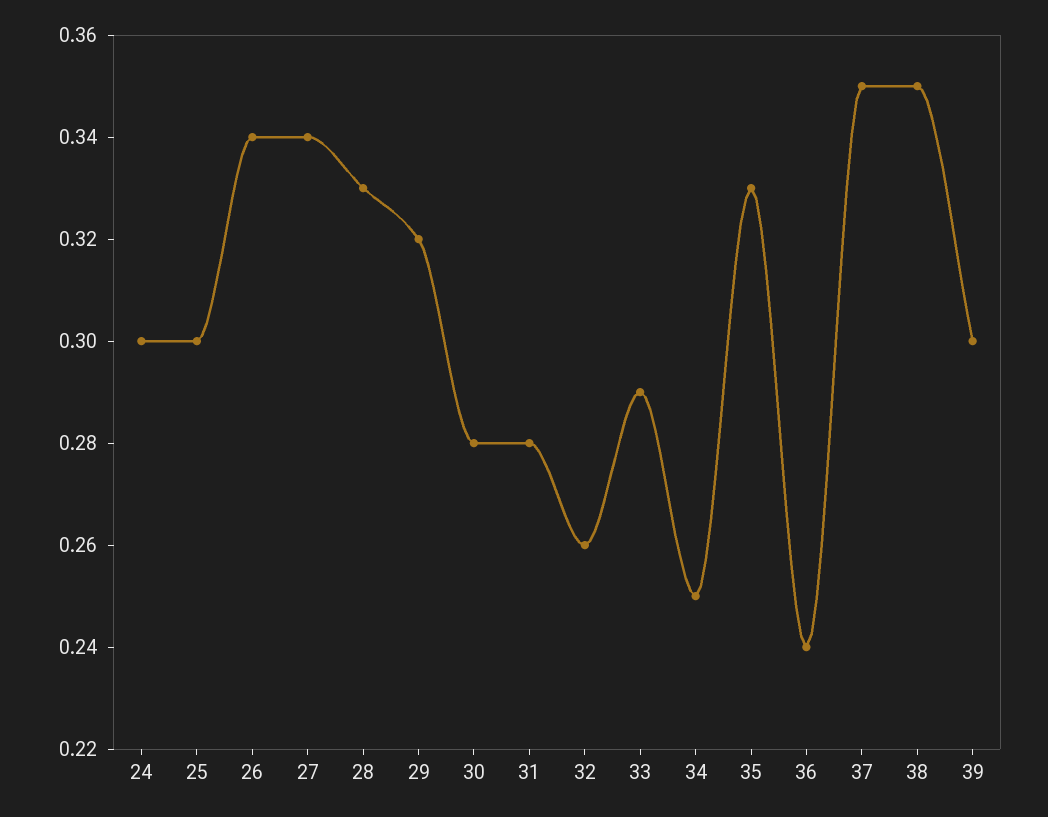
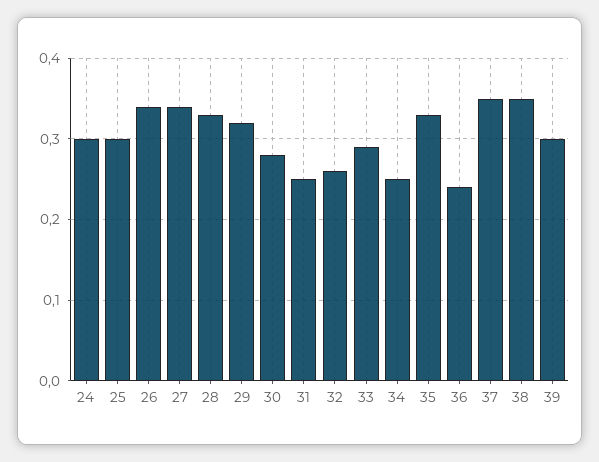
31: 0.28 -> 0.25

